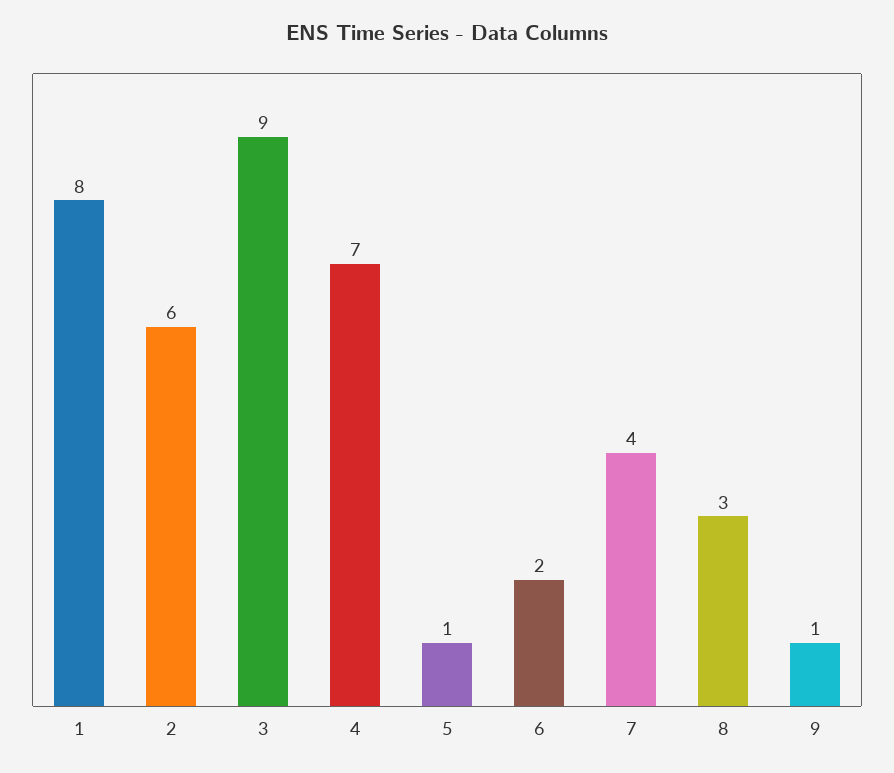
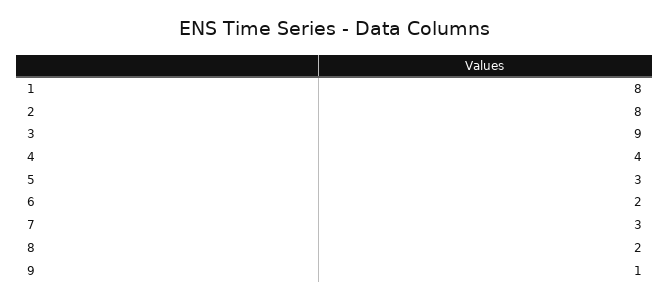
2: 6 -> 8
4: 7 -> 4
5: 1 -> 3
7: 4 -> 3
8: 3 -> 2

